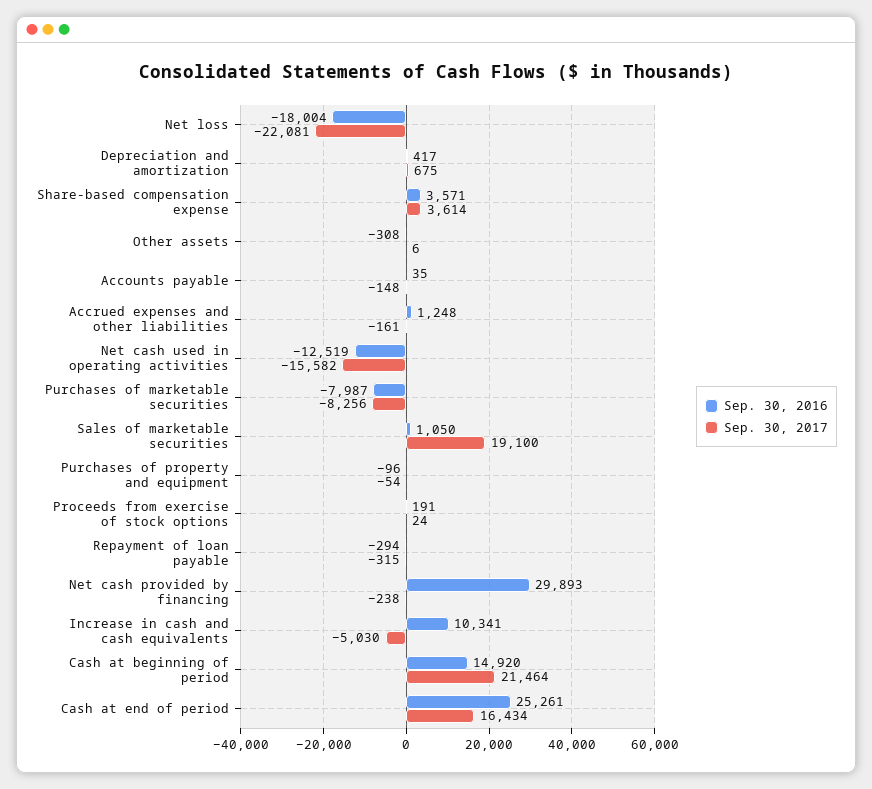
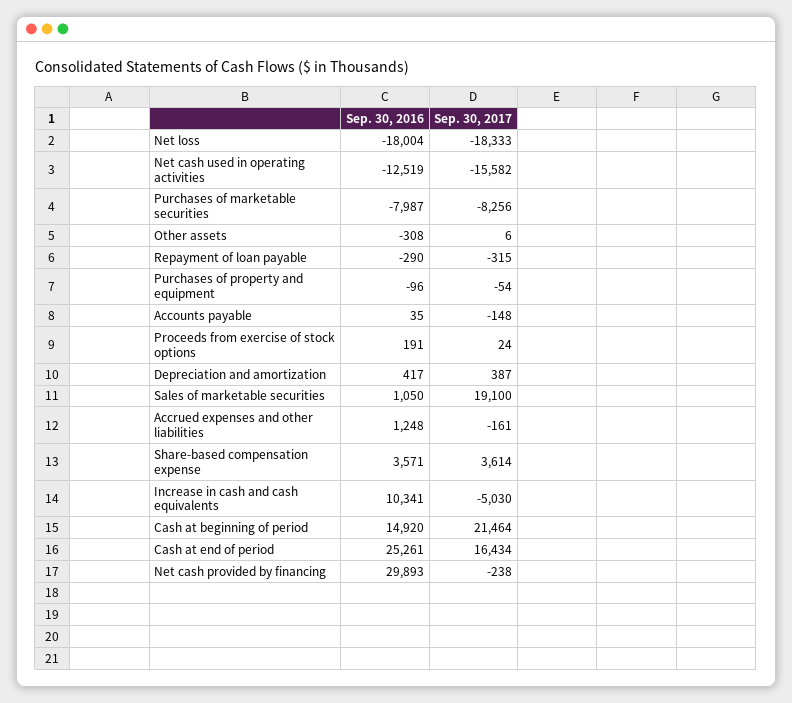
Sep. 30, 2017, Net loss: -22081 -> -18333
Sep. 30, 2017, Depreciation and amortization: 675 -> 387
Sep. 30, 2016, Repayment of loan payable: -294 -> -290

